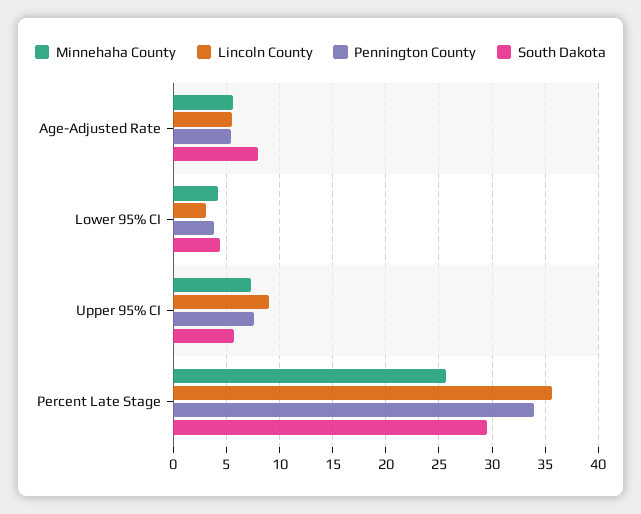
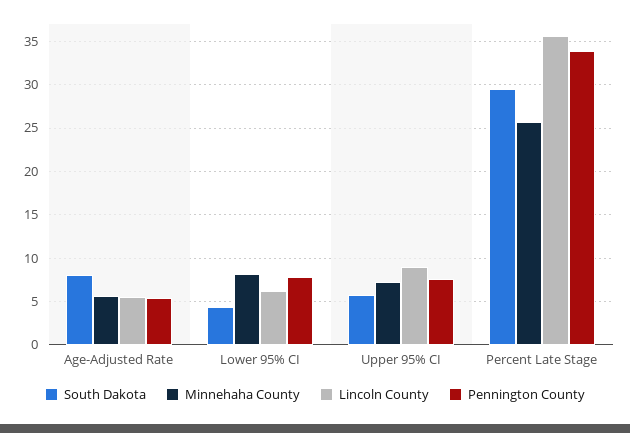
Minnehaha County, Lower 95% CI: 4 -> 8
Lincoln County, Lower 95% CI: 3 -> 6
Pennington County, Lower 95% CI: 4 -> 8

